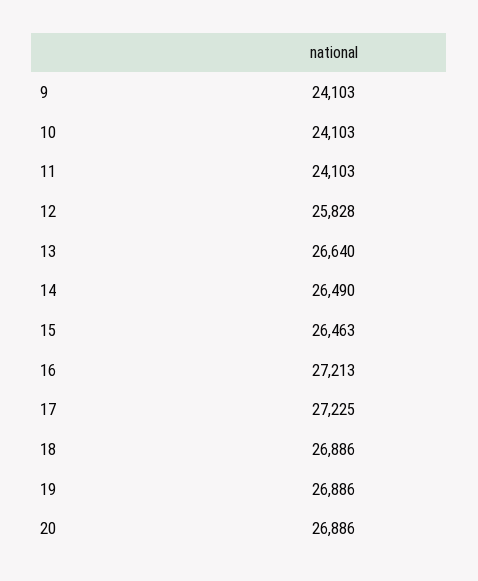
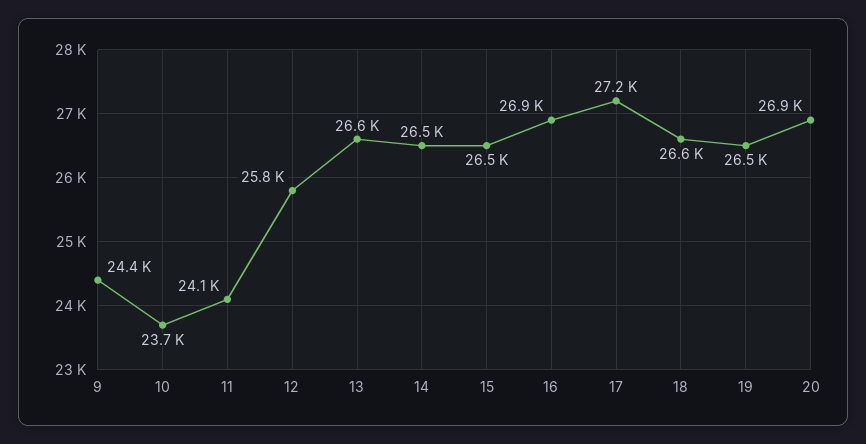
9: 24103 -> 24400
10: 24103 -> 23700
16: 27213 -> 26900
18: 26886 -> 26600
19: 26886 -> 26500

